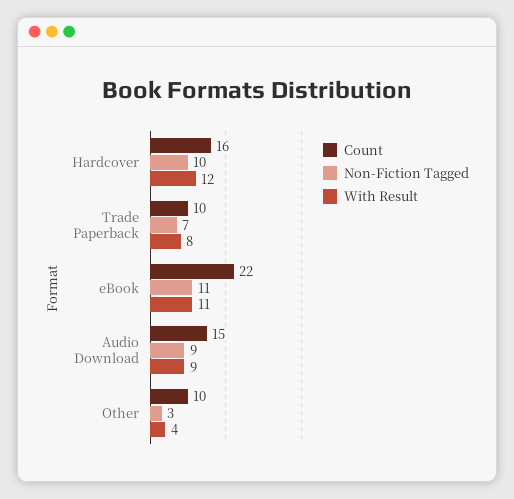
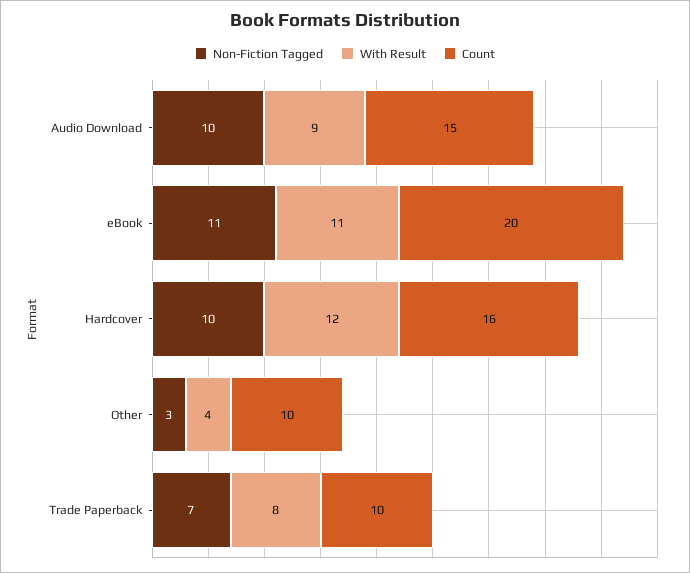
Count, eBook: 22 -> 20
Non-Fiction Tagged, Audio Download: 9 -> 10

